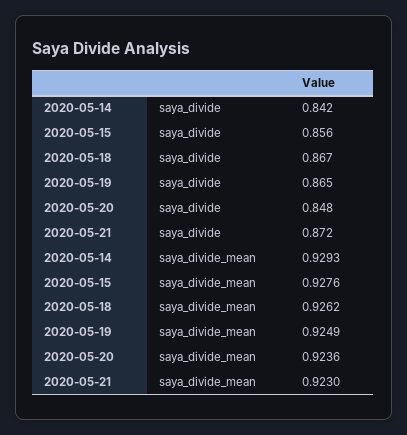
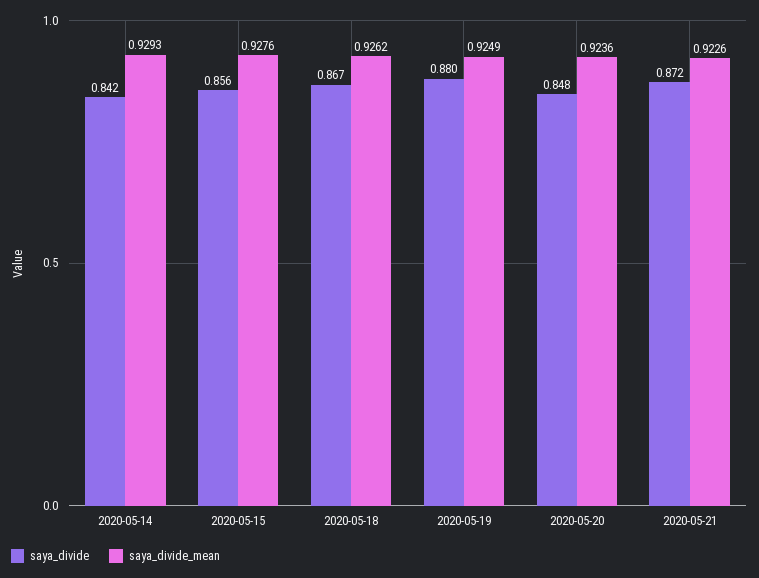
saya_divide, 2020-05-19: 0.865 -> 0.88
saya_divide_mean, 2020-05-21: 0.923 -> 0.9226

